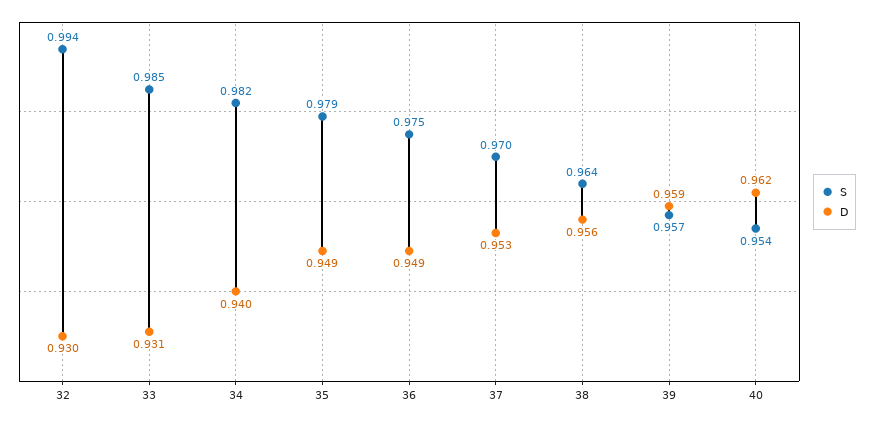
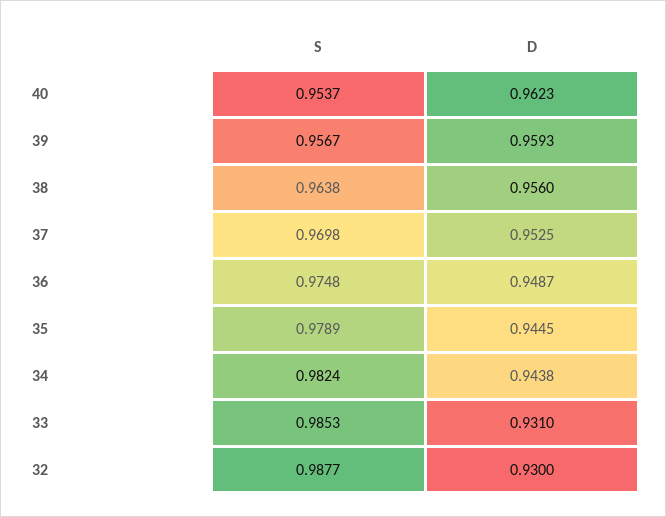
S, 32: 0.994 -> 0.9877
D, 34: 0.94 -> 0.9438
D, 35: 0.949 -> 0.9445

